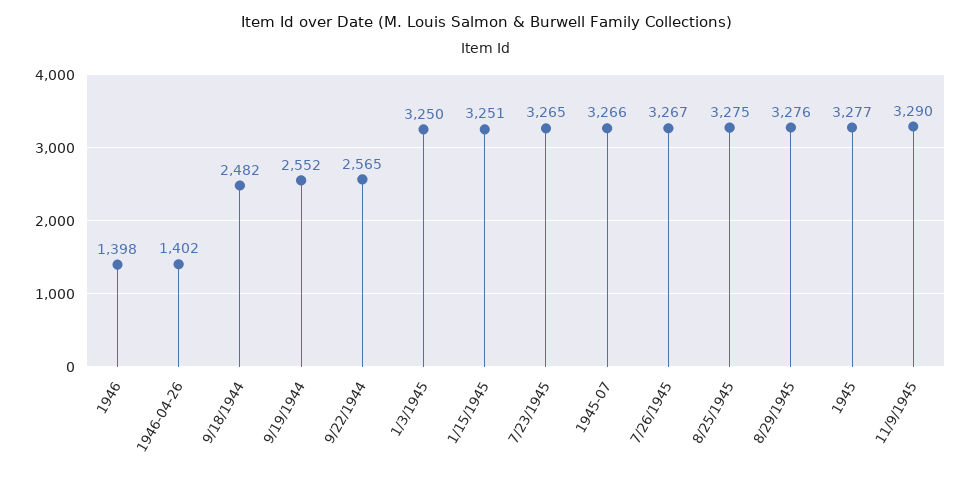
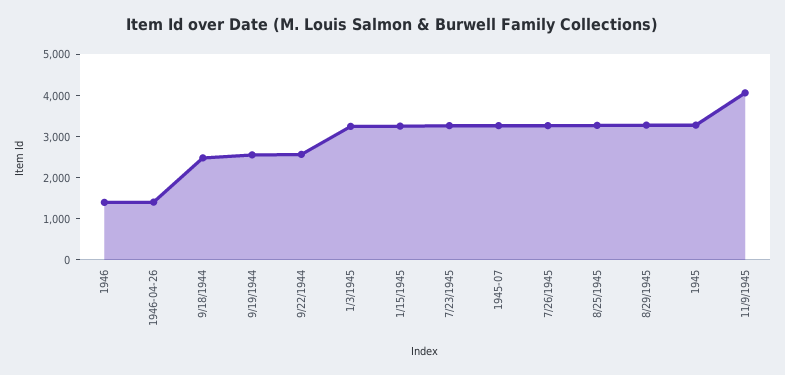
11/9/1945: 3290 -> 4000

